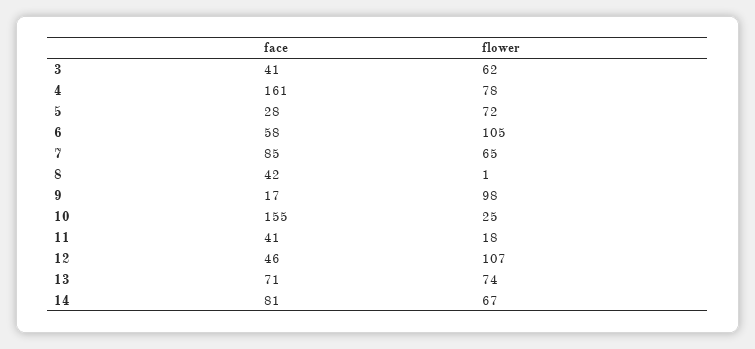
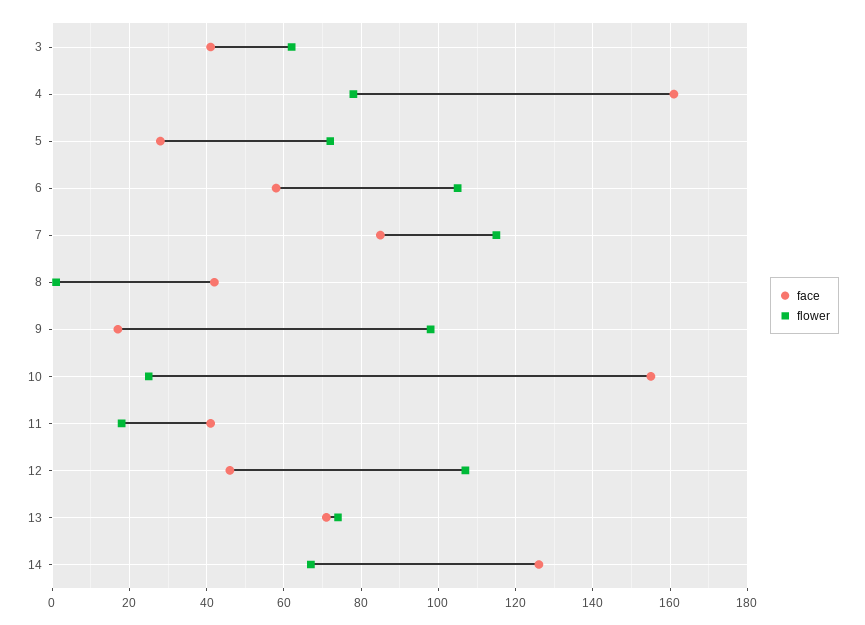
flower, 7: 65 -> 115
face, 14: 81 -> 125

